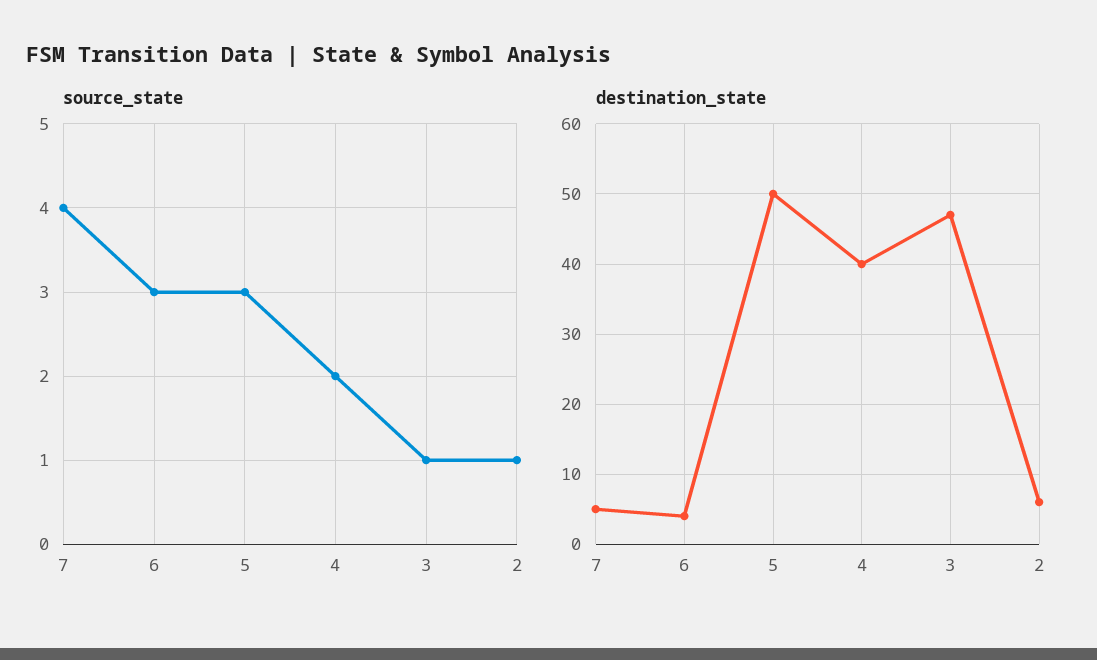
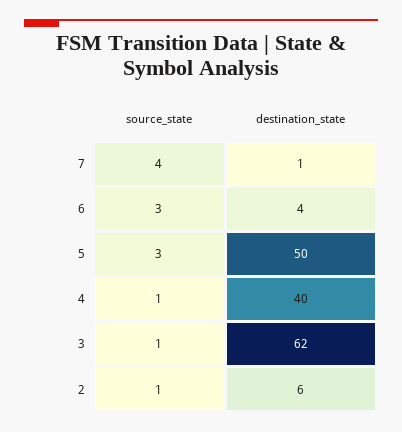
source_state, 4: 2 -> 1
destination_state, 7: 5 -> 1
destination_state, 3: 47 -> 62

